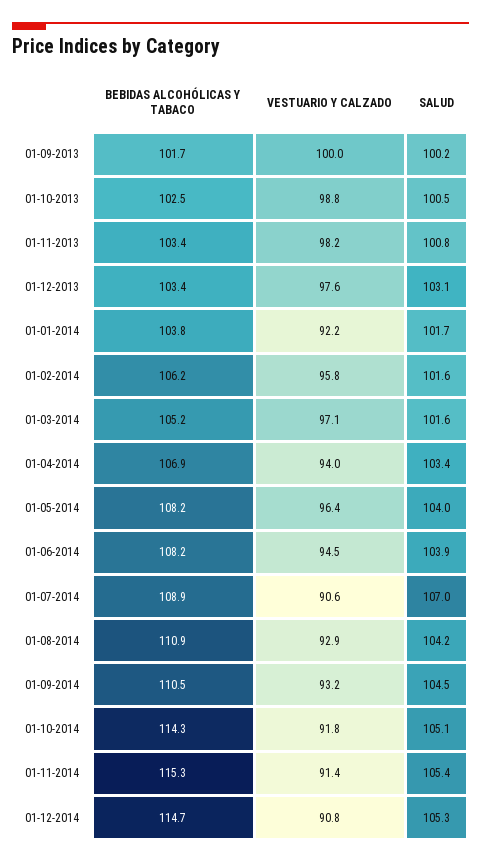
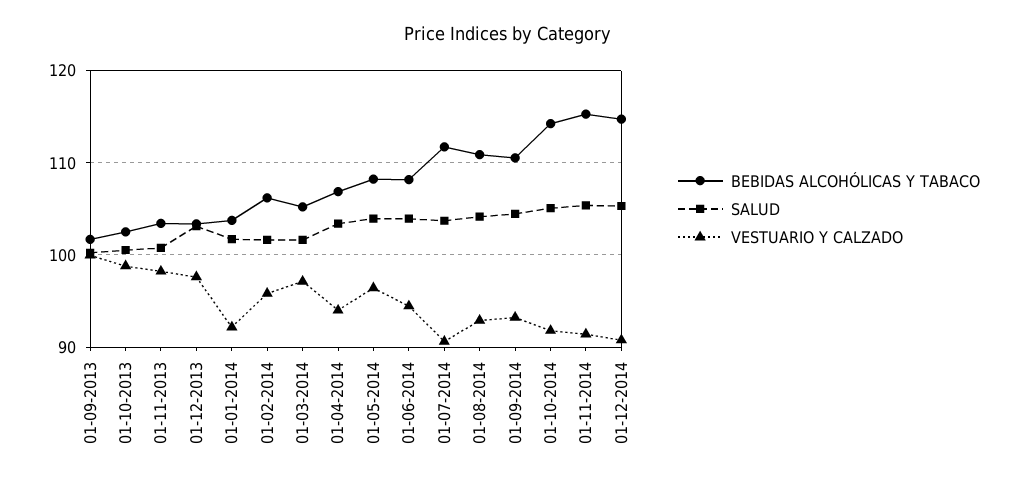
BEBIDAS ALCOHÓLICAS Y TABACO, 01-07-2014: 108.9 -> 112
SALUD, 01-07-2014: 107 -> 104

